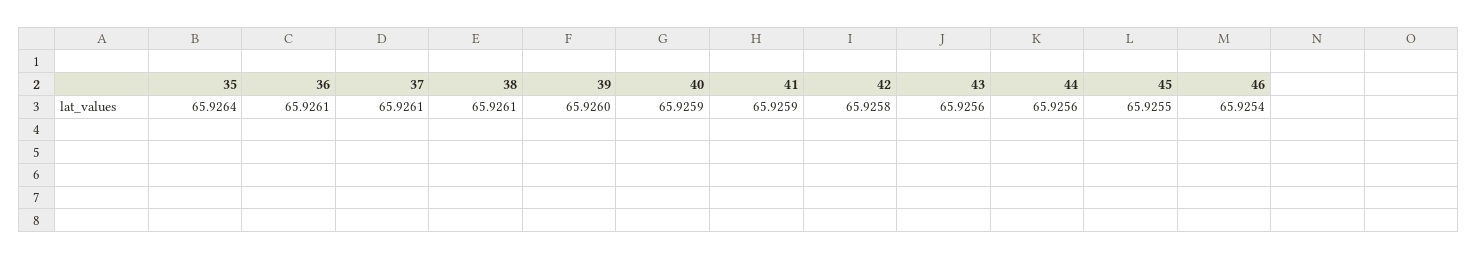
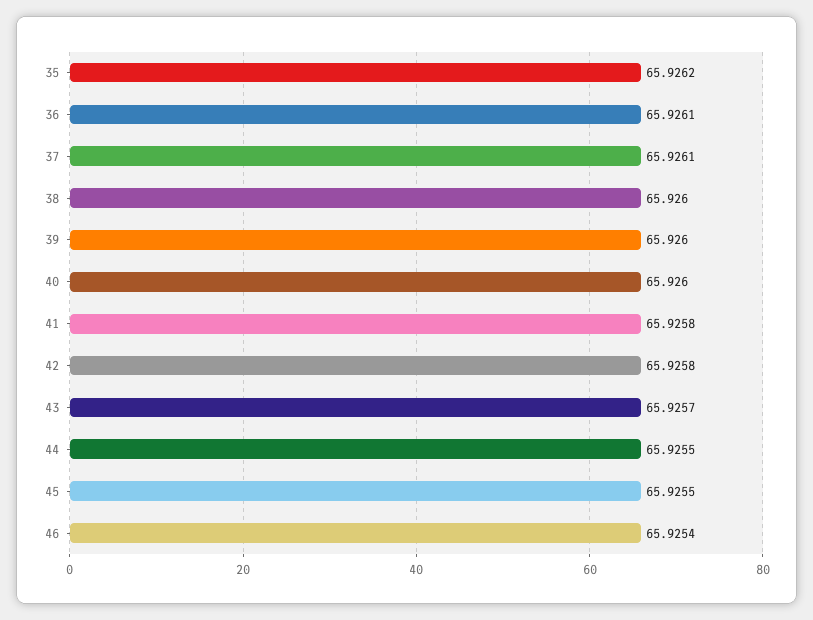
35: 65.9264 -> 65.9262
38: 65.9261 -> 65.926
40: 65.9259 -> 65.926
41: 65.9259 -> 65.9258
43: 65.9256 -> 65.9257
44: 65.9256 -> 65.9255

